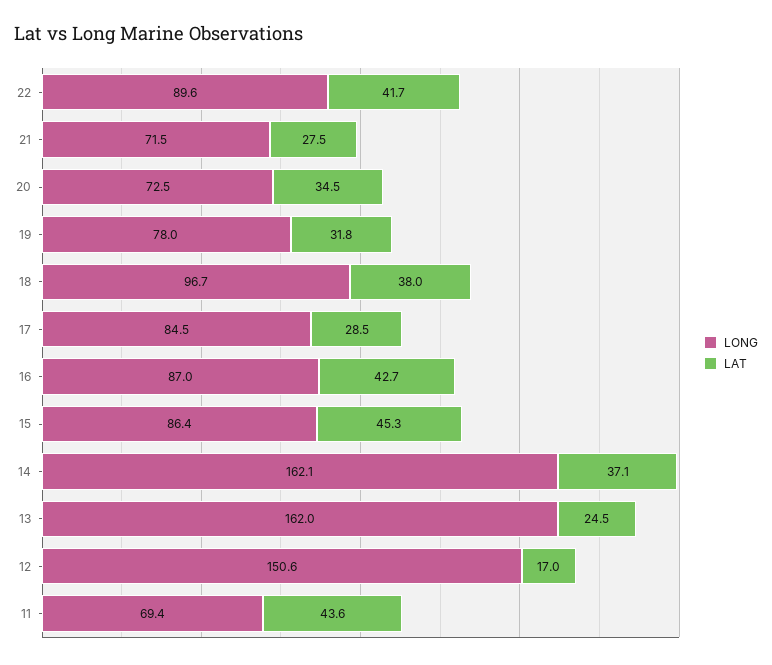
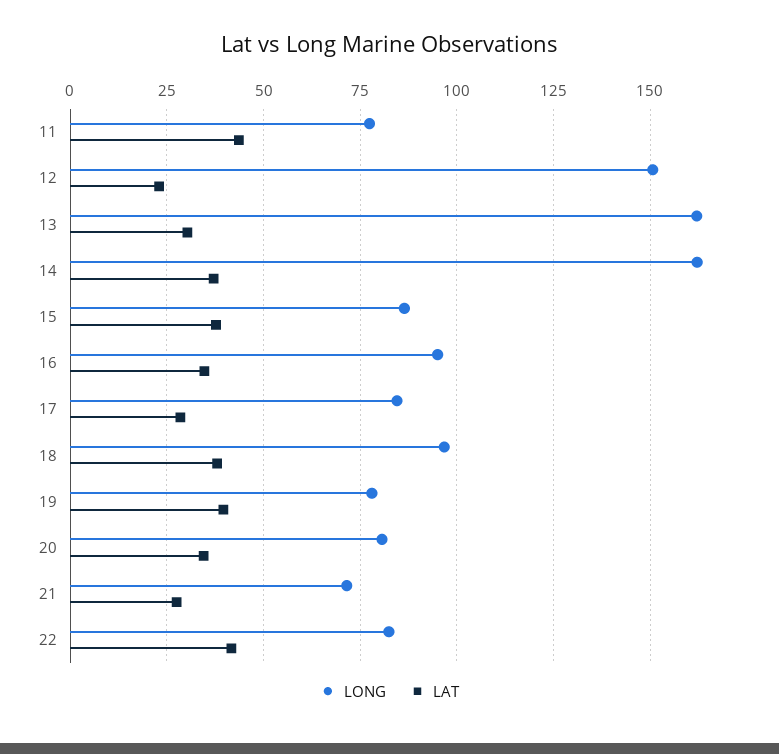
LONG, 22: 89.6 -> 82.5
LONG, 20: 72.5 -> 80
LAT, 19: 31.8 -> 40
LONG, 16: 87 -> 95
LAT, 16: 42.7 -> 35
LAT, 15: 45.3 -> 37.5
LAT, 13: 24.5 -> 30
LAT, 12: 17 -> 22.5
LONG, 11: 69.4 -> 77.5

